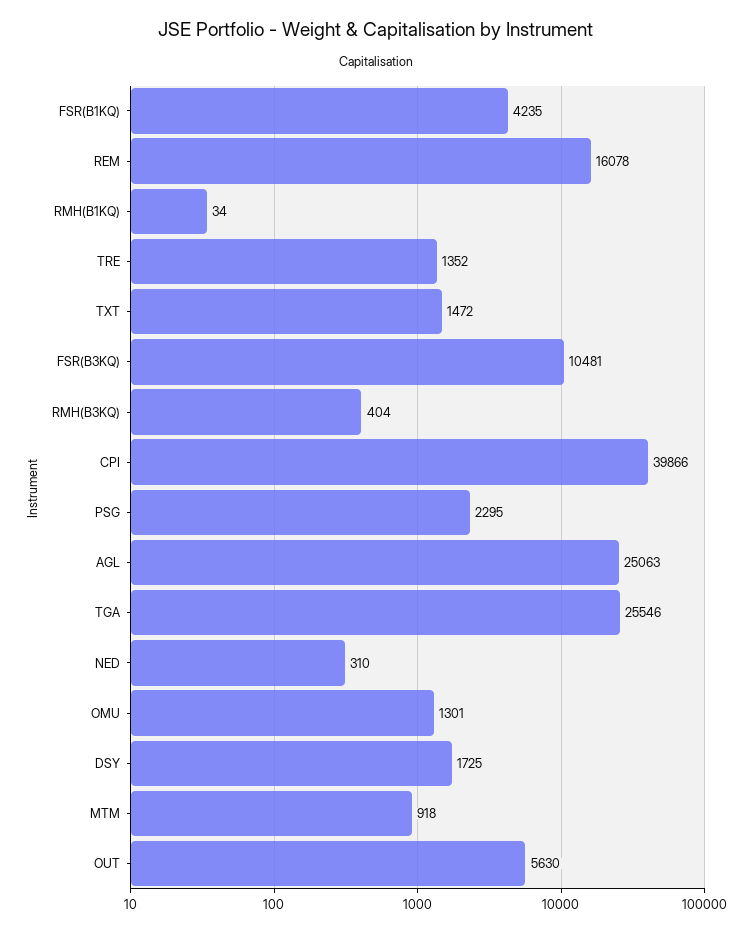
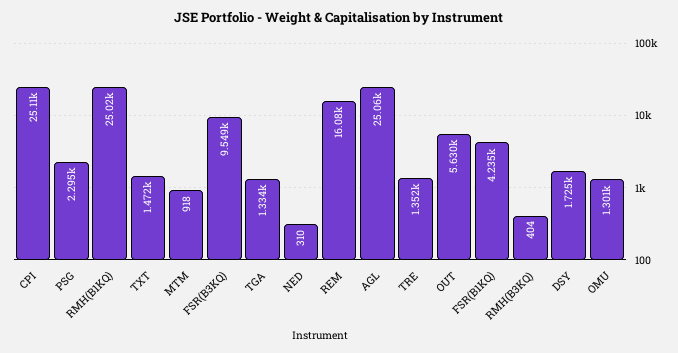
RMH(B1KQ): 34 -> 25020
FSR(B3KQ): 10481 -> 9549
CPI: 39866 -> 25110
TGA: 25546 -> 1334

